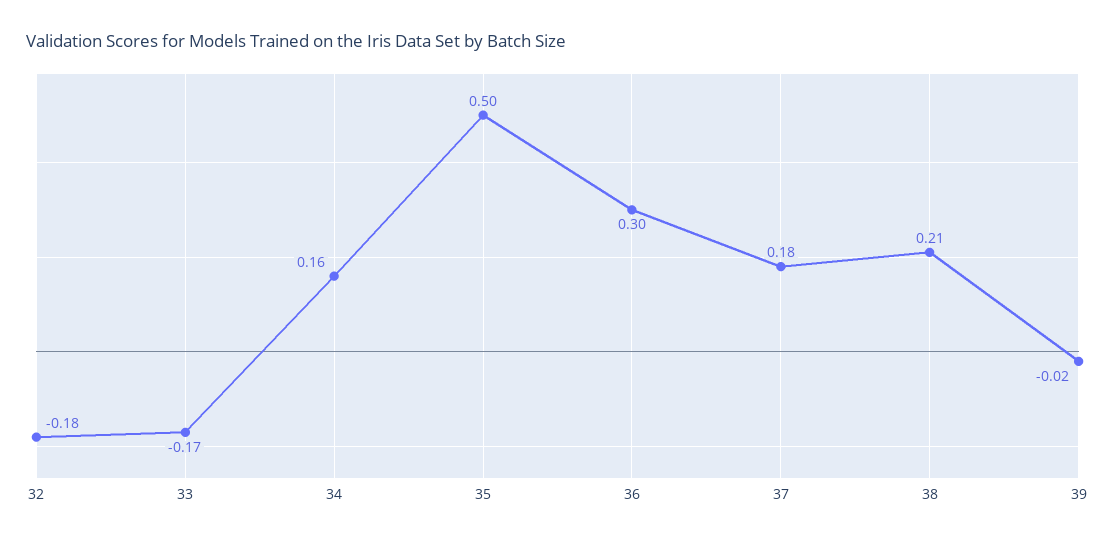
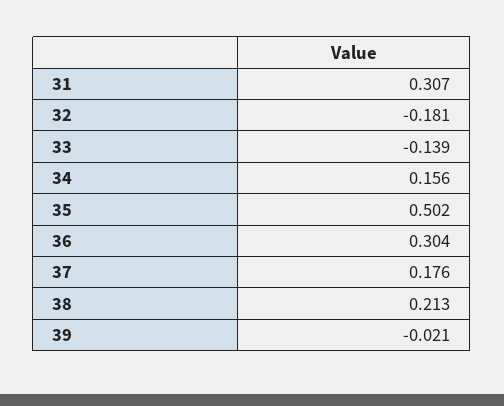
33: -0.17 -> -0.139
31: none -> 0.307

